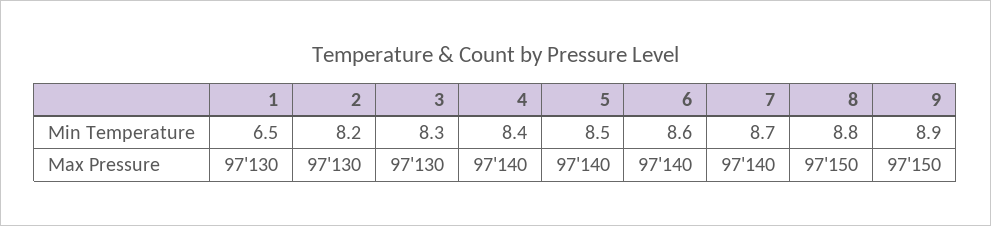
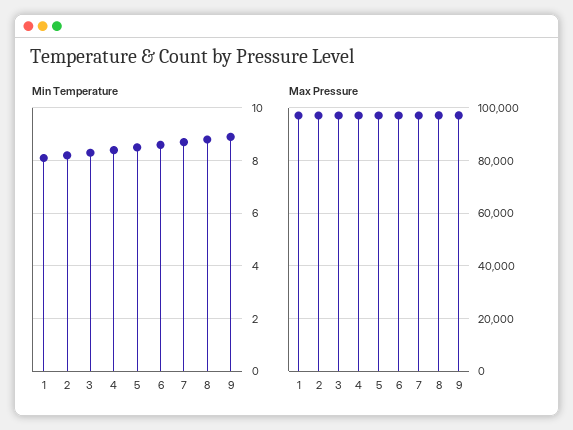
Min Temperature, 1: 6.5 -> 8

